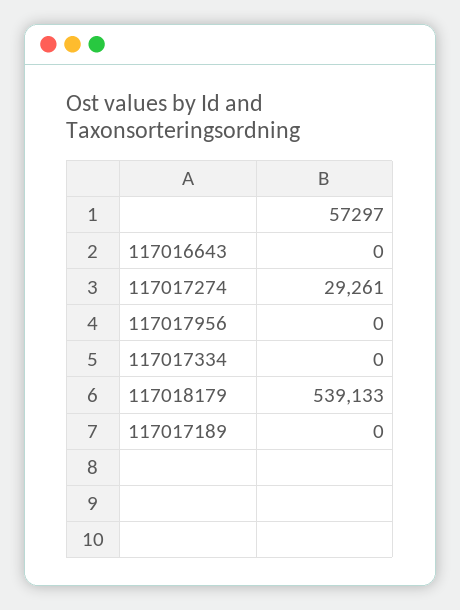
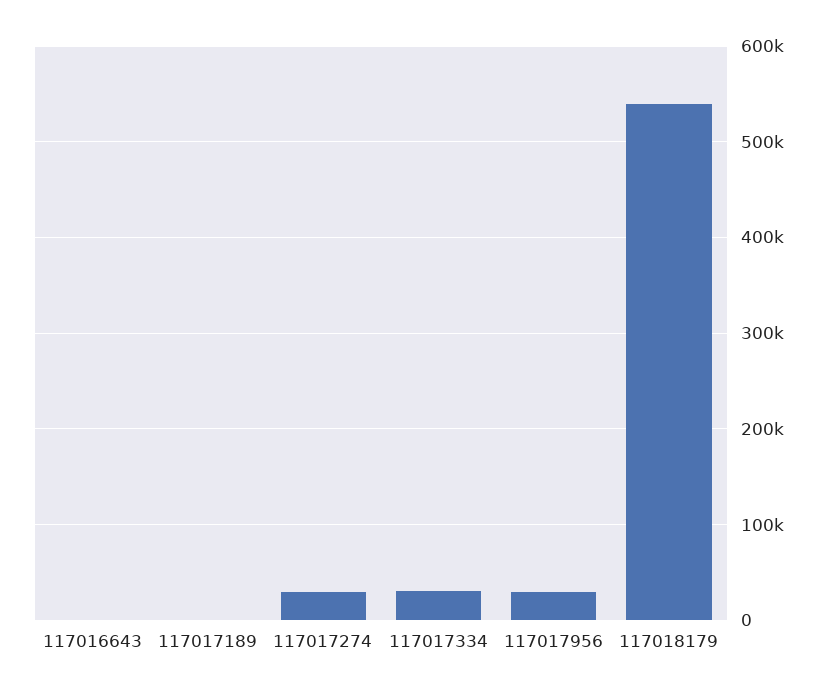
117017956: 0 -> 30000
117017334: 0 -> 30000

